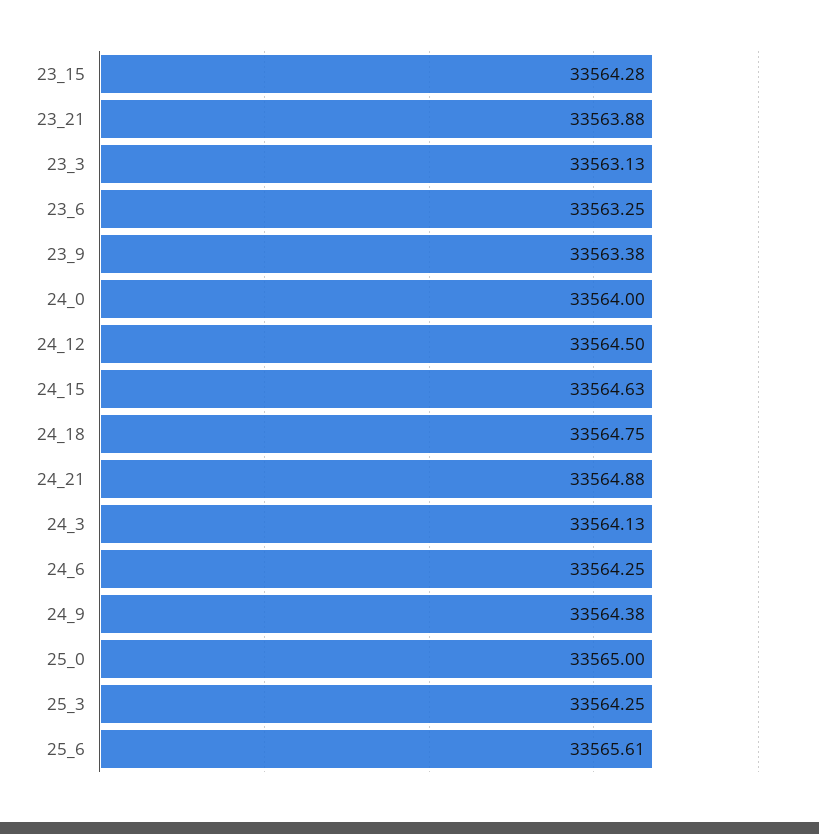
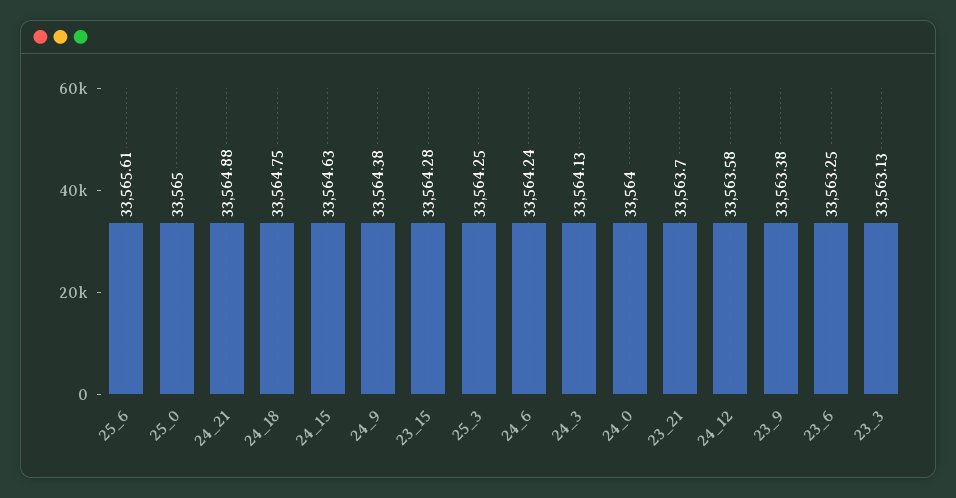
23_21: 33563.88 -> 33563.7
24_12: 33564.5 -> 33563.58
24_6: 33564.25 -> 33564.24

